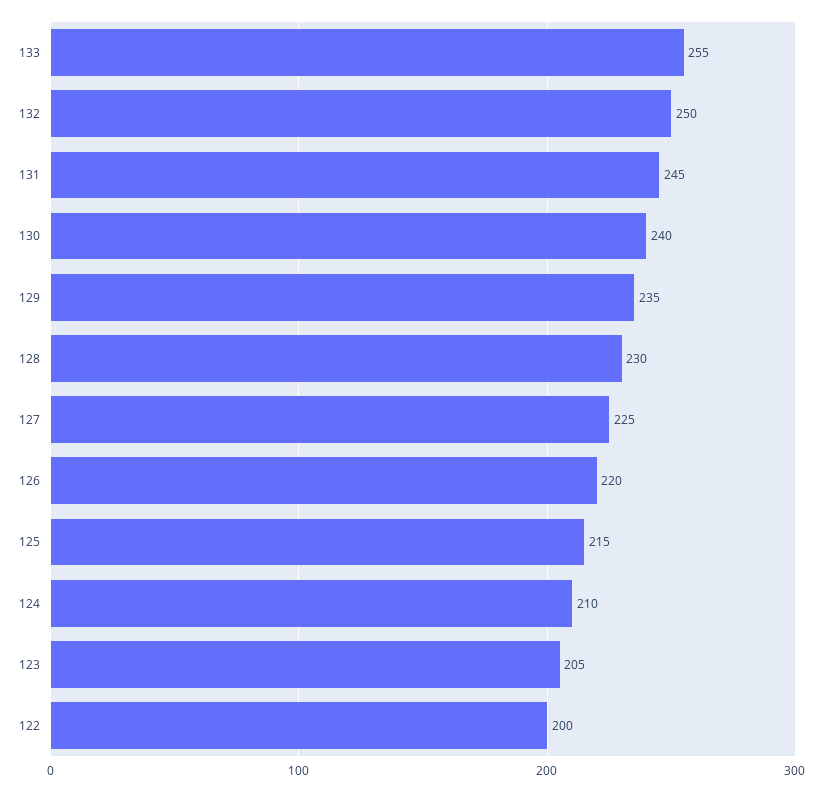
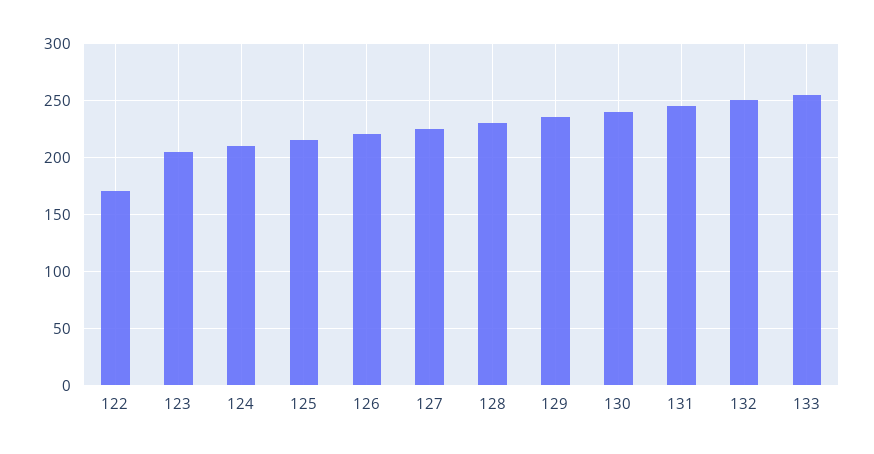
122: 200 -> 170

